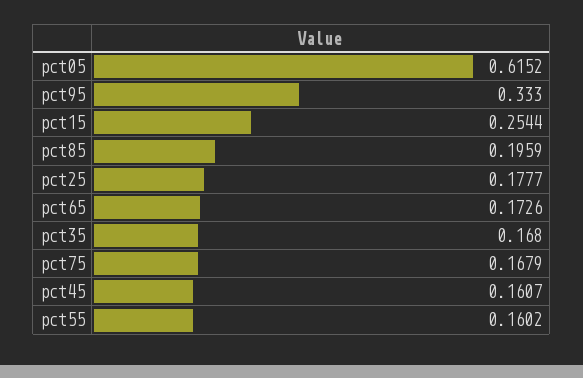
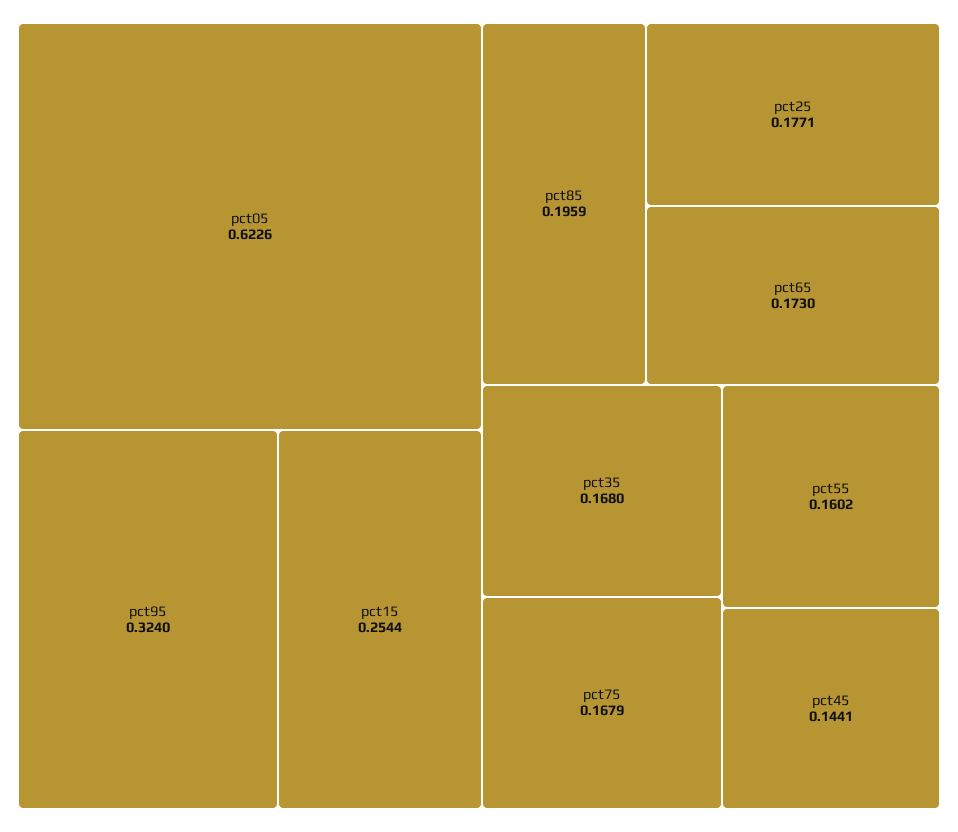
pct05: 0.6152 -> 0.6226
pct95: 0.333 -> 0.324
pct25: 0.1777 -> 0.1771
pct65: 0.1726 -> 0.173
pct45: 0.1607 -> 0.1441

